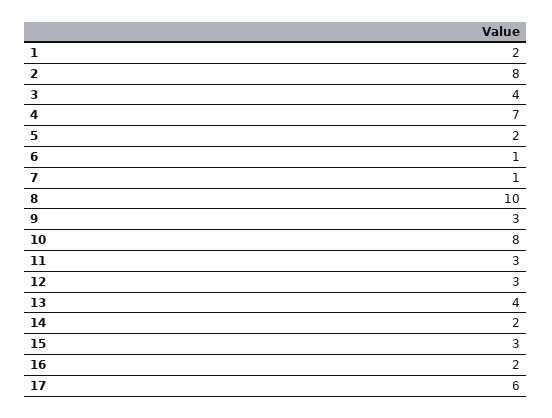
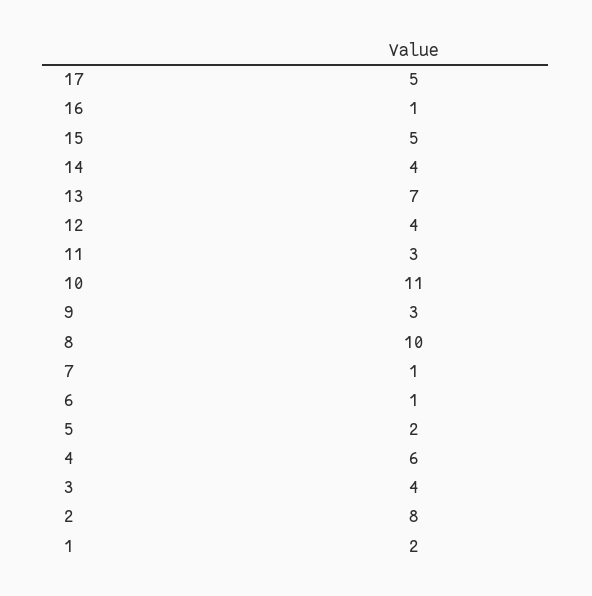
4: 7 -> 6
10: 8 -> 11
12: 3 -> 4
13: 4 -> 7
14: 2 -> 4
15: 3 -> 5
16: 2 -> 1
17: 6 -> 5

